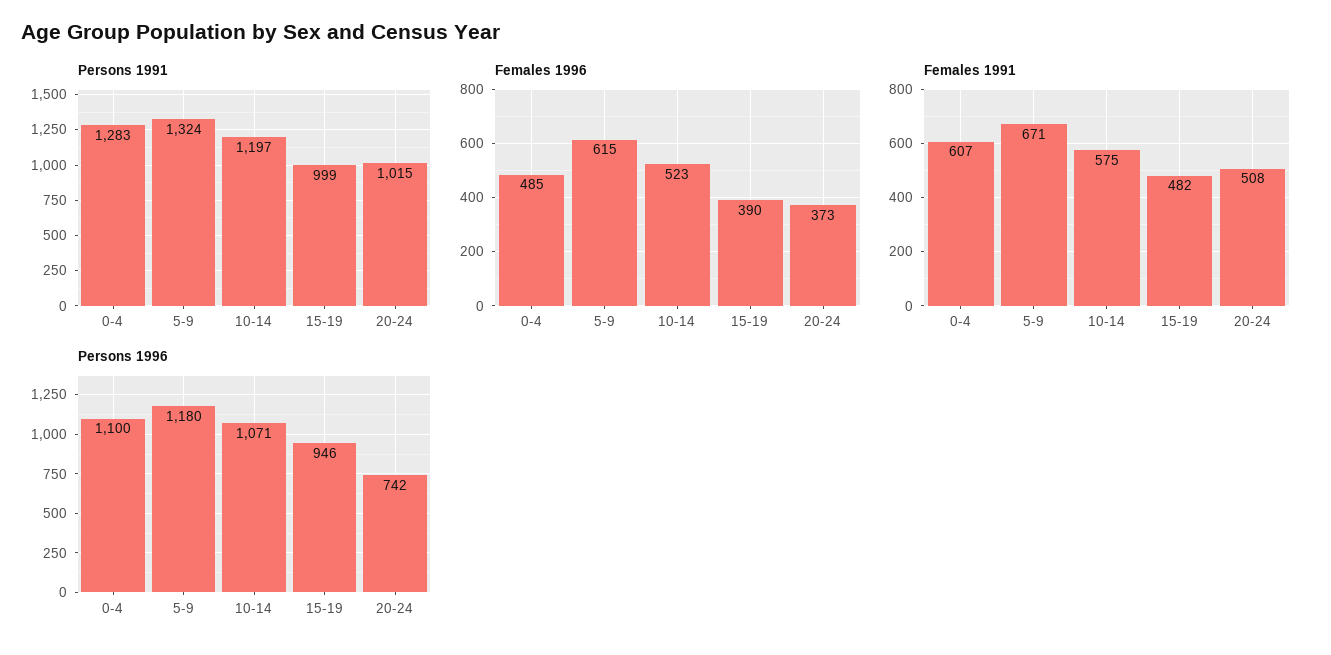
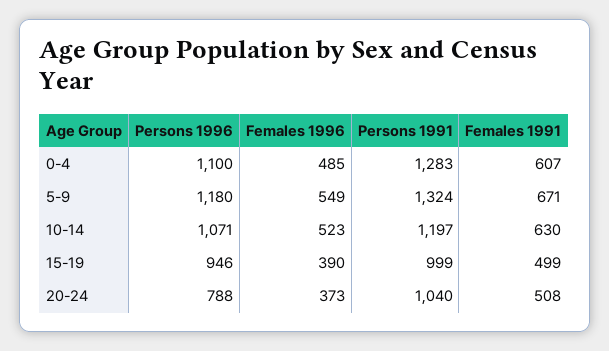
Persons 1991, 20-24: 1015 -> 1040
Females 1996, 5-9: 615 -> 549
Females 1991, 10-14: 575 -> 630
Females 1991, 15-19: 482 -> 499
Persons 1996, 20-24: 742 -> 788

